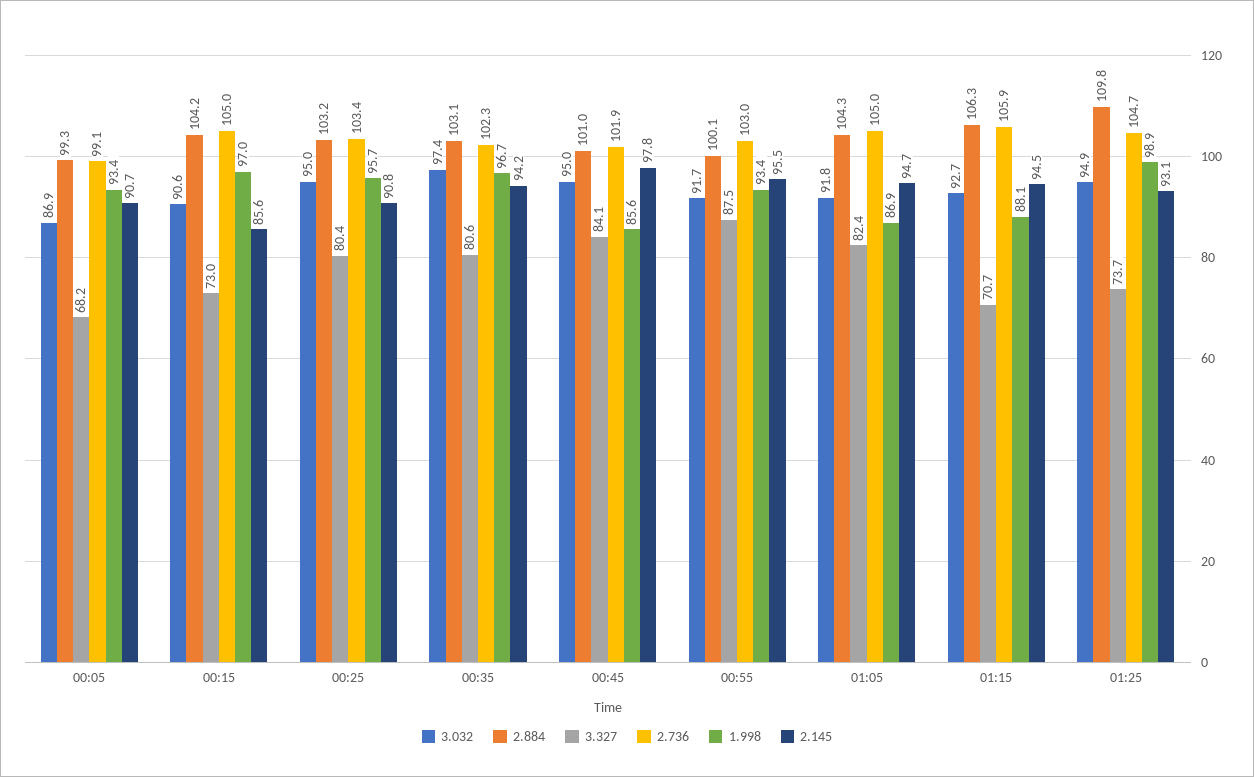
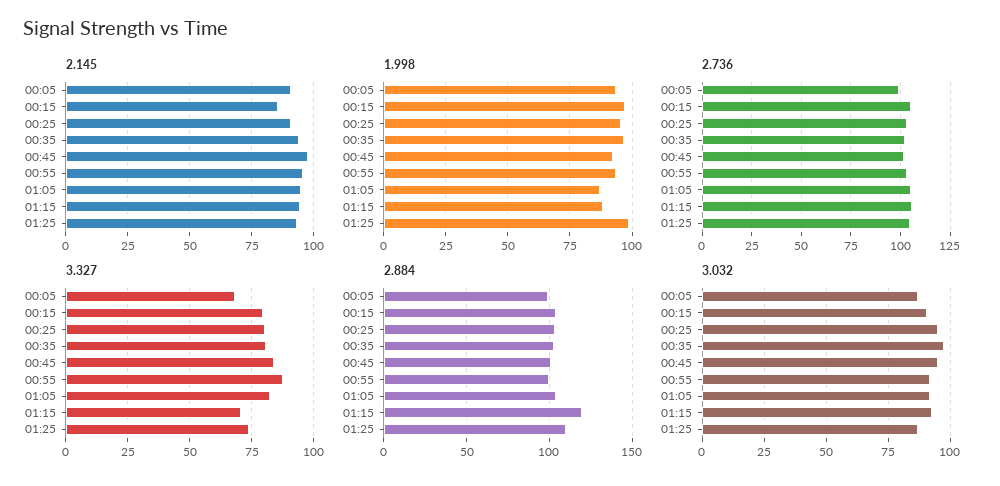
3.327, 00:15: 73 -> 80
1.998, 00:45: 85.6 -> 92.5
2.884, 01:15: 106.3 -> 120
3.032, 01:25: 94.9 -> 87.5

